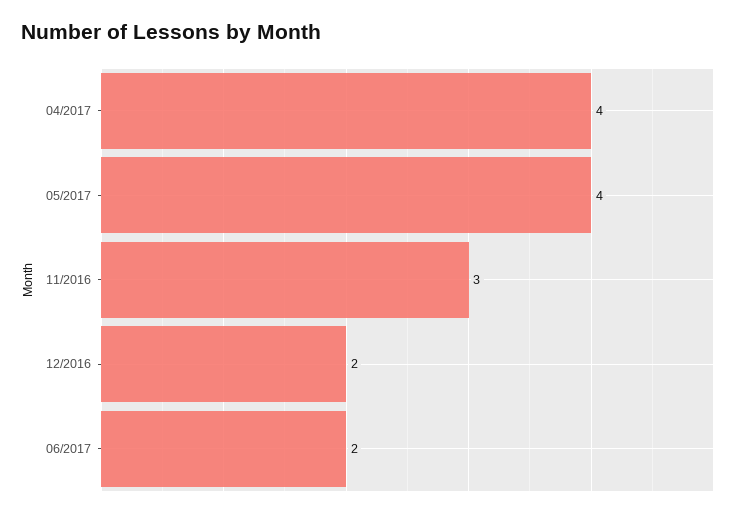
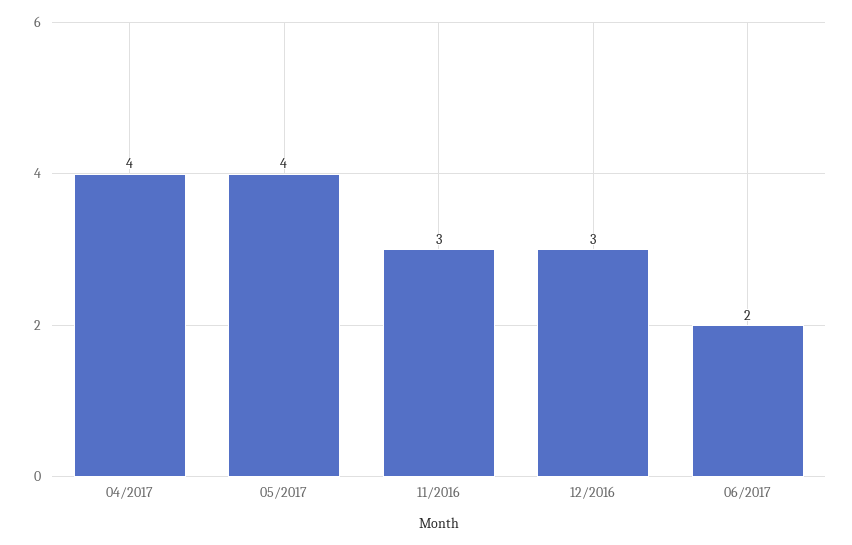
12/2016: 2 -> 3

